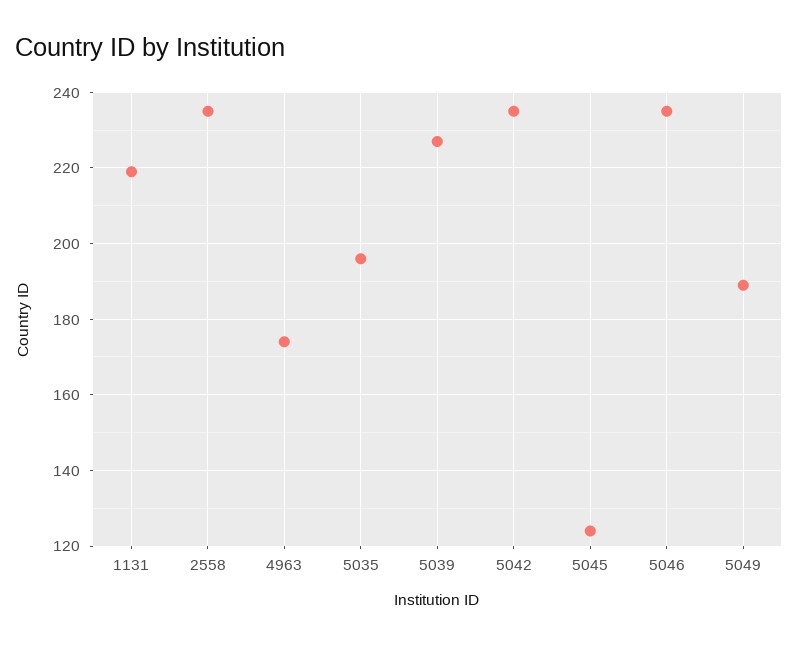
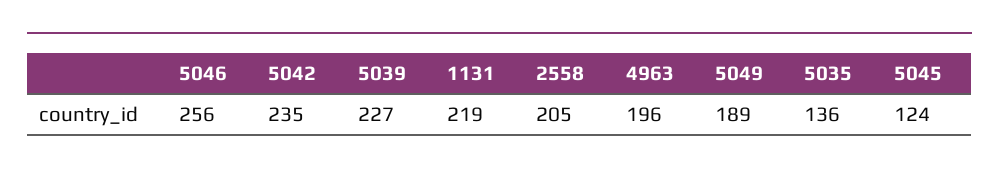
2558: 235 -> 205
4963: 175 -> 196
5035: 195 -> 136
5046: 235 -> 256

